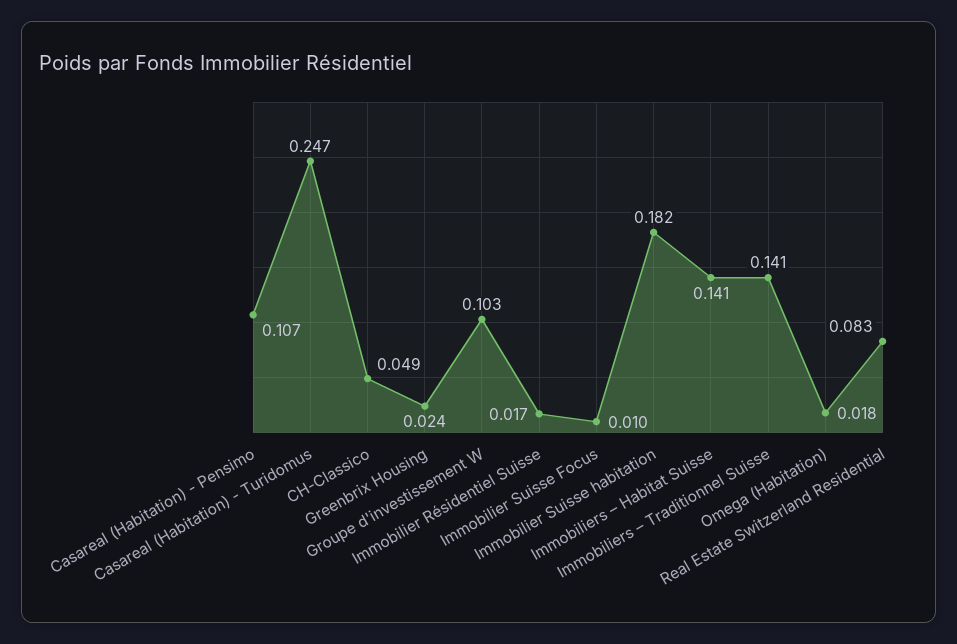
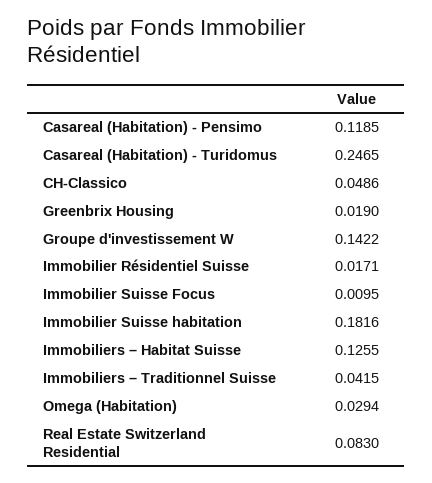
Casareal (Habitation) - Pensimo: 0.107 -> 0.1185
Greenbrix Housing: 0.024 -> 0.019
Groupe d'investissement W: 0.103 -> 0.1422
Immobiliers – Habitat Suisse: 0.141 -> 0.1255
Immobiliers – Traditionnel Suisse: 0.141 -> 0.0415
Omega (Habitation): 0.018 -> 0.0294

